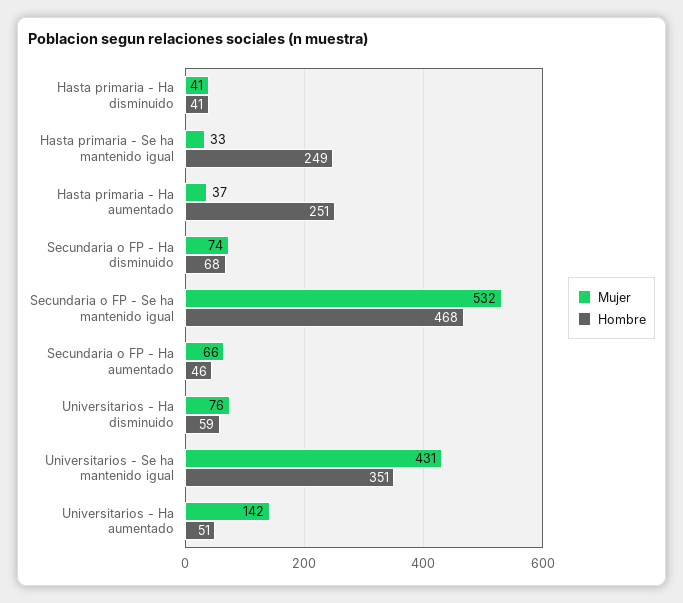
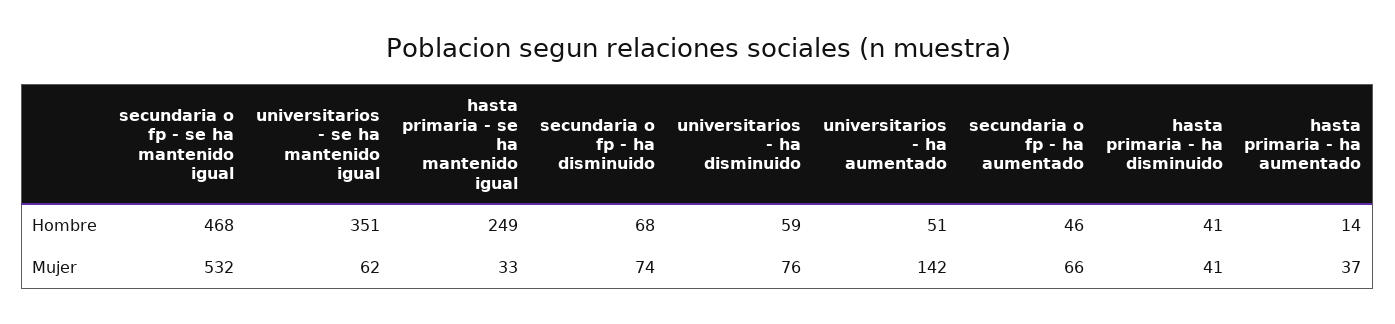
Hombre, Hasta primaria - Ha aumentado: 251 -> 14
Mujer, Universitarios - Se ha mantenido igual: 431 -> 62

